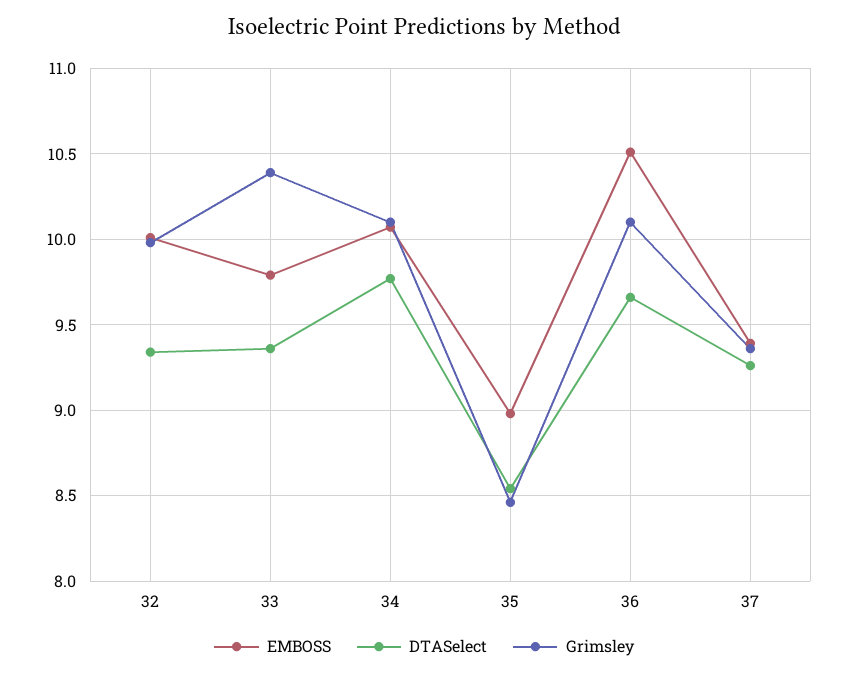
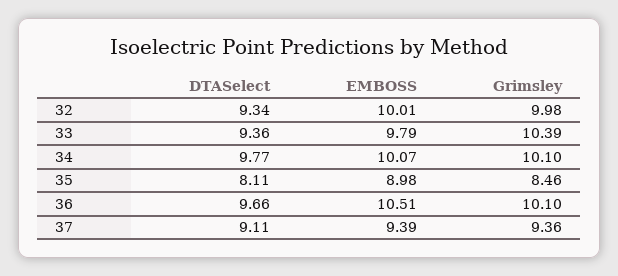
DTASelect, 35: 8.55 -> 8.11
DTASelect, 37: 9.25 -> 9.11

